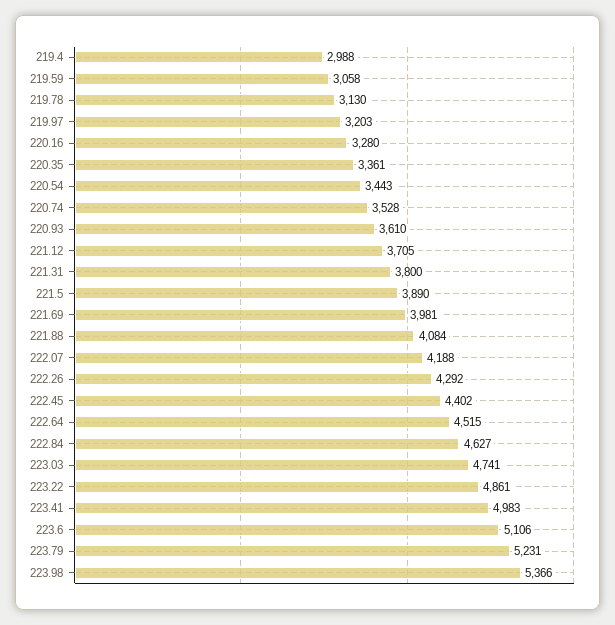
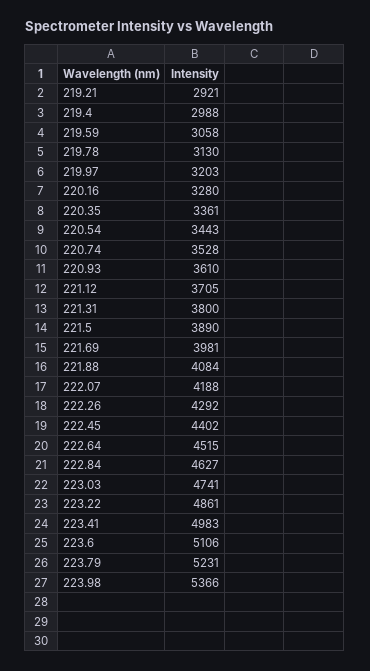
219.21: none -> 2921

